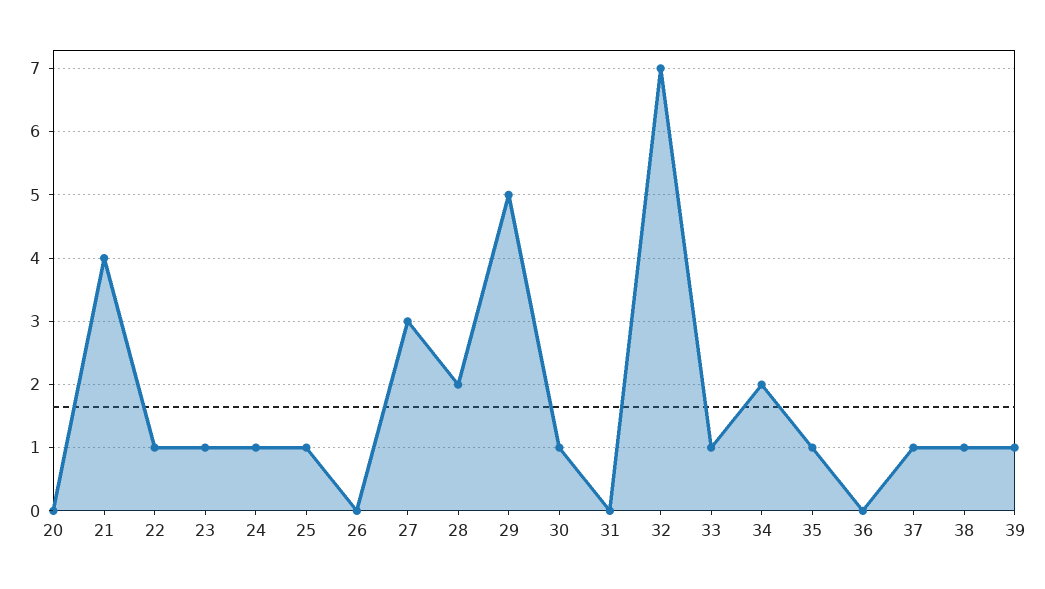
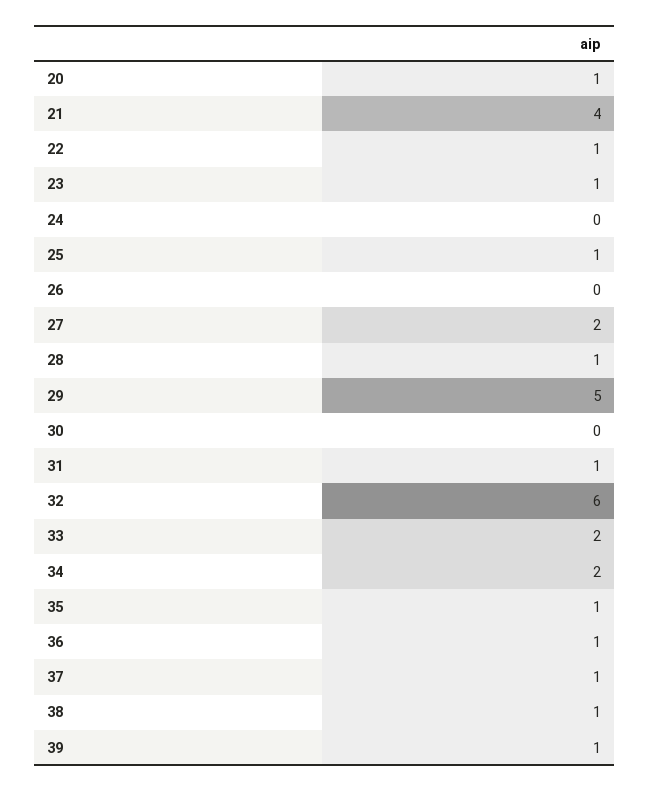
20: 0 -> 1
24: 1 -> 0
27: 3 -> 2
28: 2 -> 1
30: 1 -> 0
31: 0 -> 1
32: 7 -> 6
33: 1 -> 2
36: 0 -> 1

